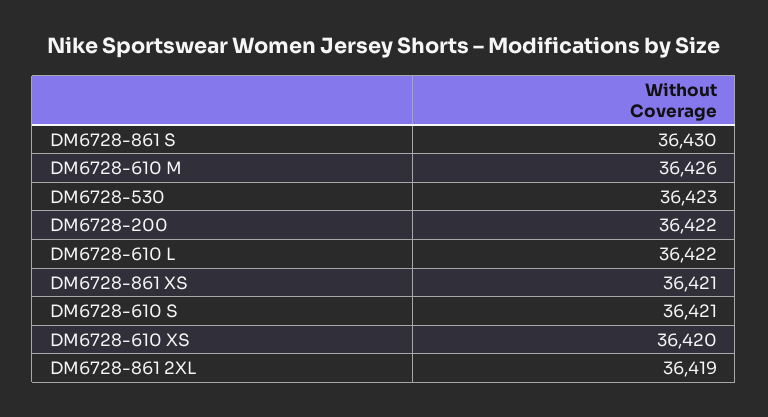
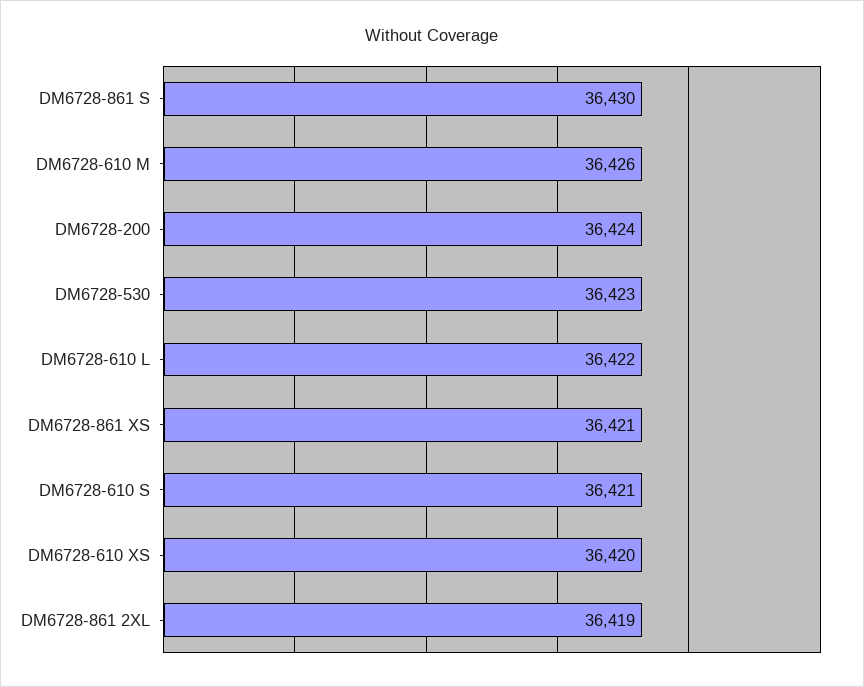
DM6728-200: 36422 -> 36424

